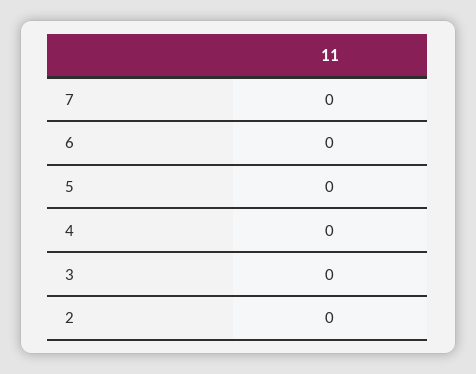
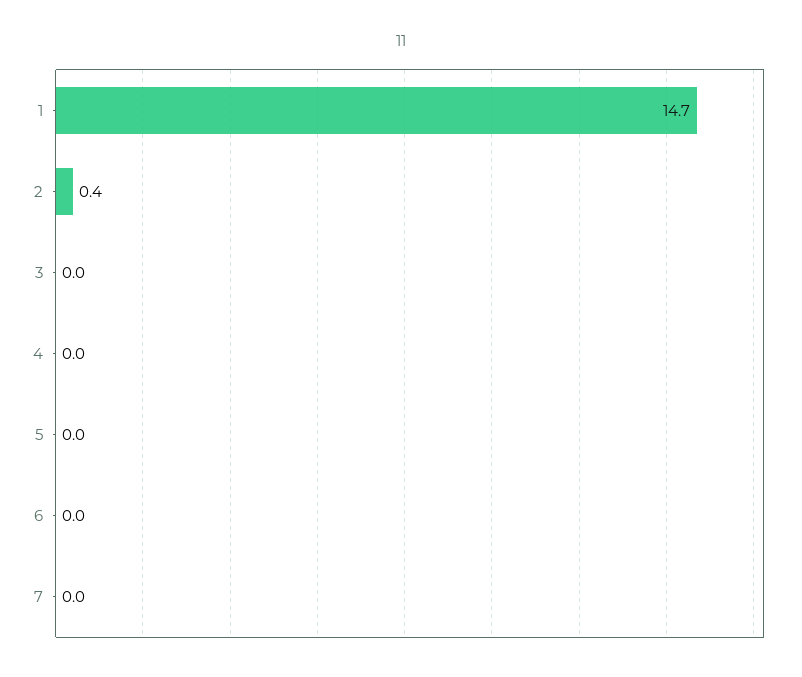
2: 0 -> 0.4
1: none -> 14.7

